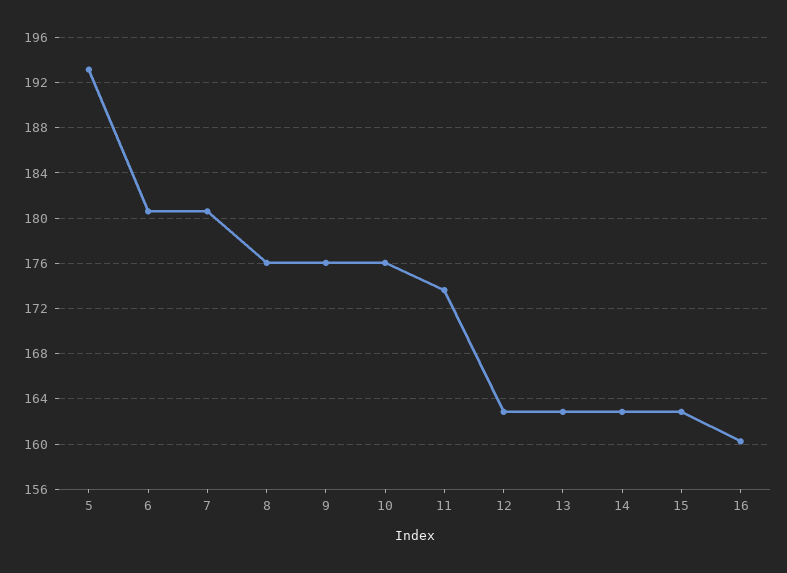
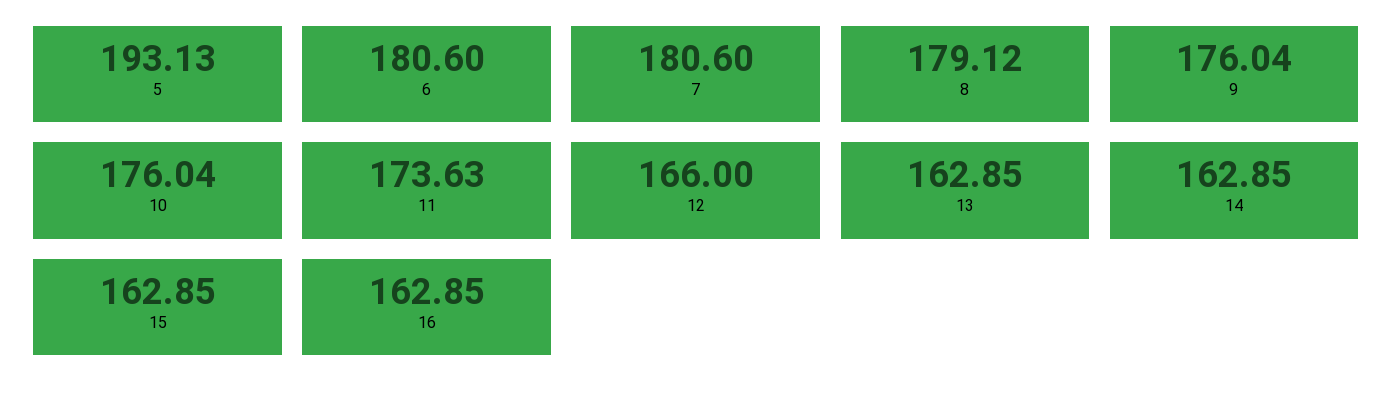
8: 176 -> 179.12
12: 163 -> 166
16: 160 -> 162.85

